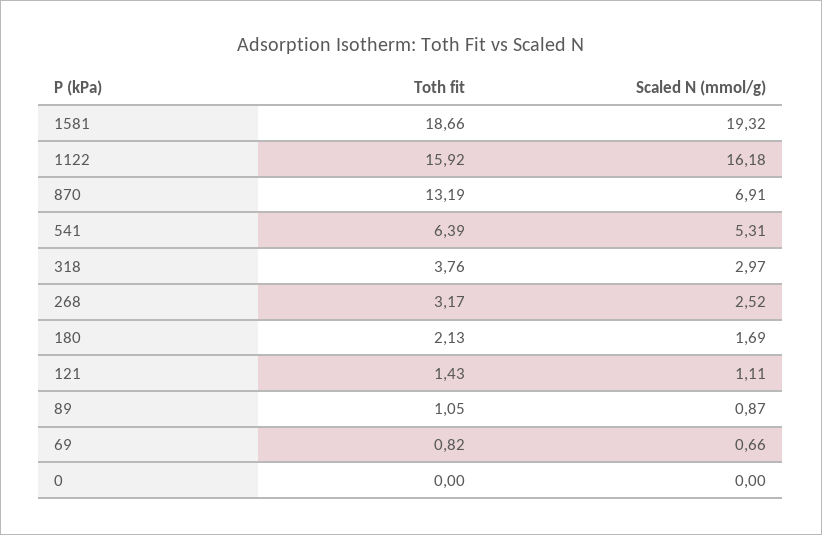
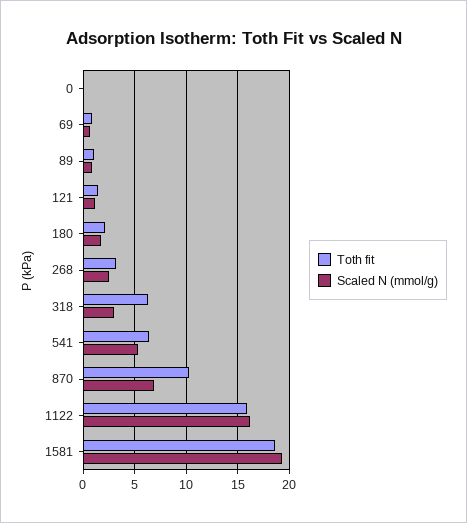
Toth fit, 870: 13.19 -> 10
Toth fit, 318: 3.76 -> 6

